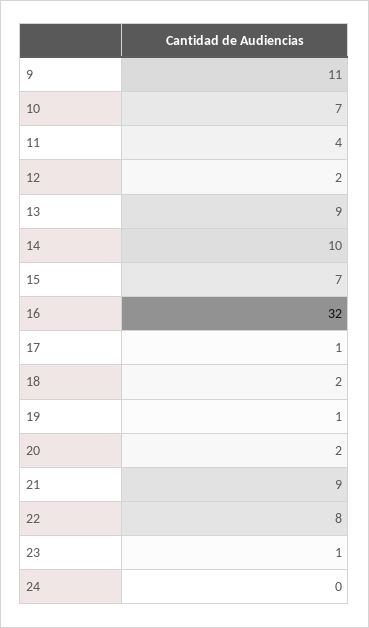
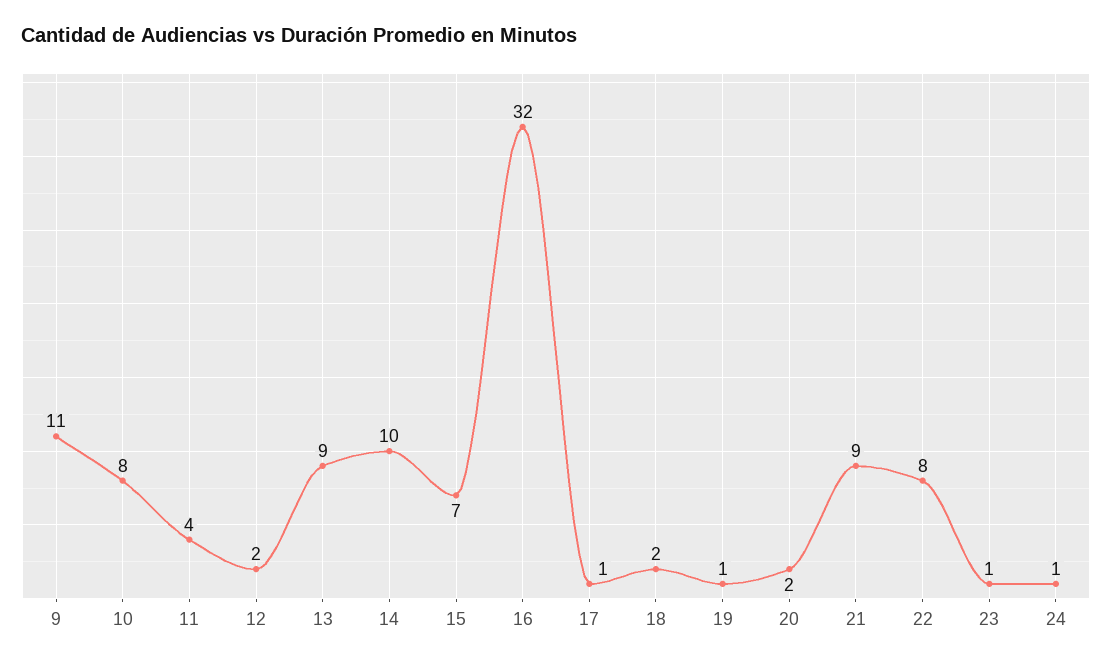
10: 7 -> 8
24: 0 -> 1

